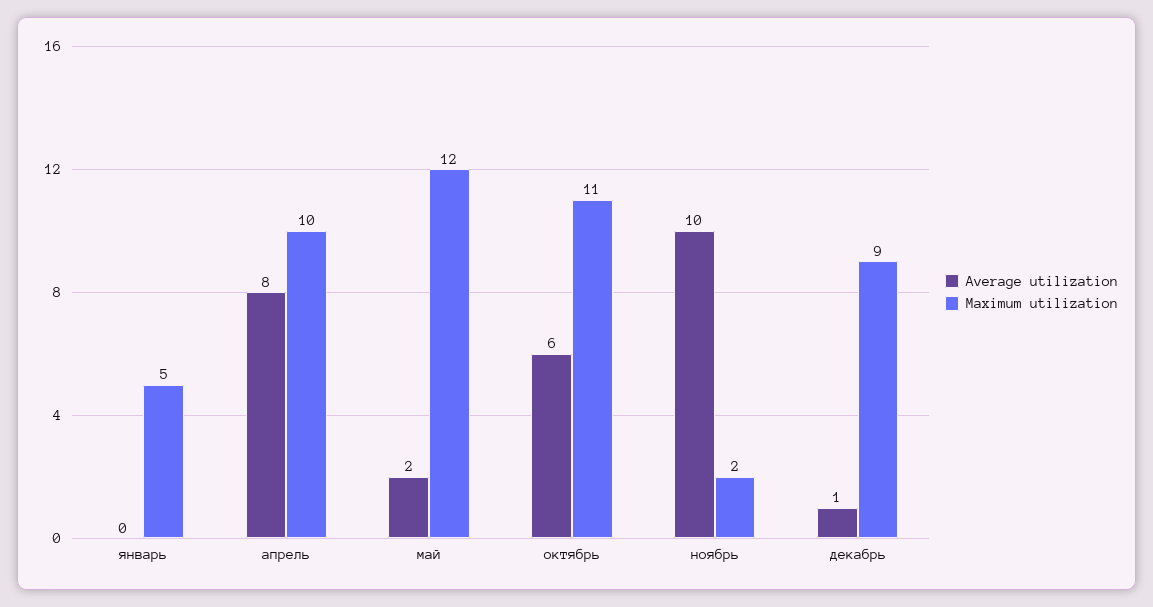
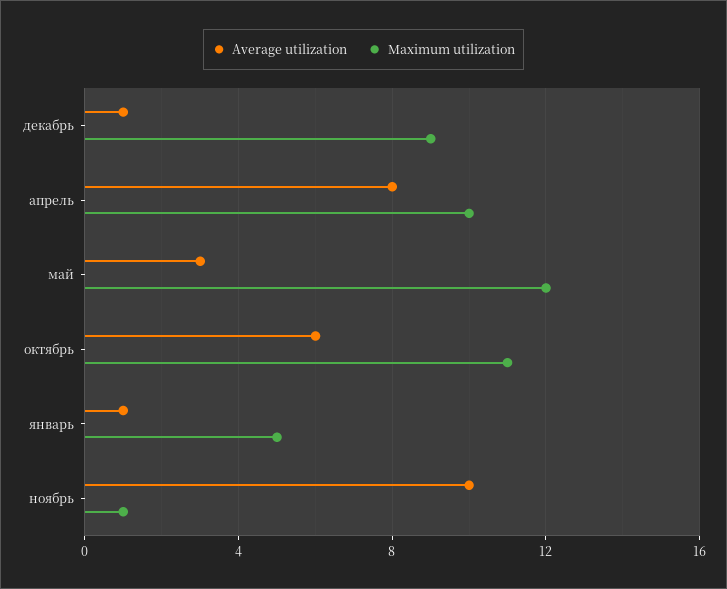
Average utilization, январь: 0 -> 1
Average utilization, май: 2 -> 3
Maximum utilization, ноябрь: 2 -> 1

